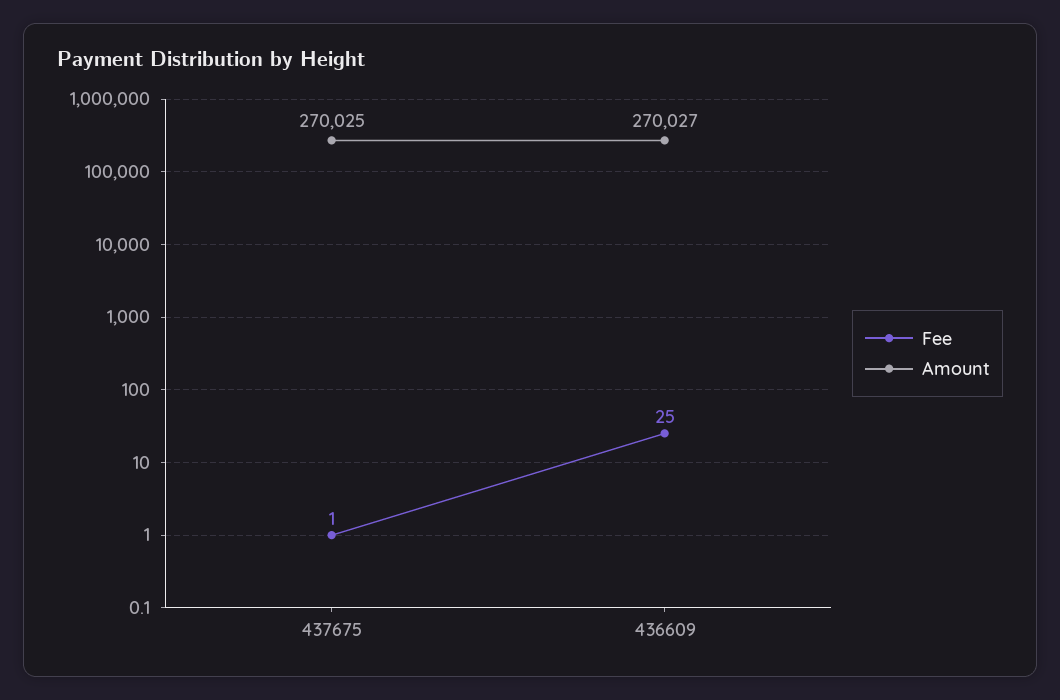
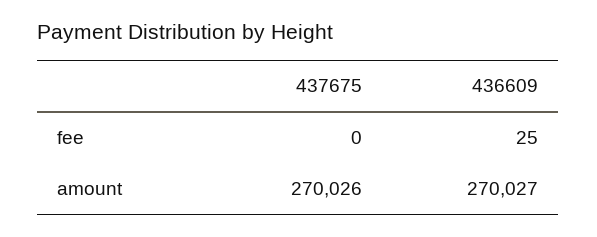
Fee, 437675: 1 -> 0
Amount, 437675: 270025 -> 270026

